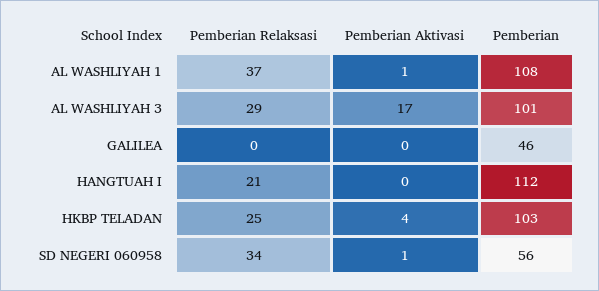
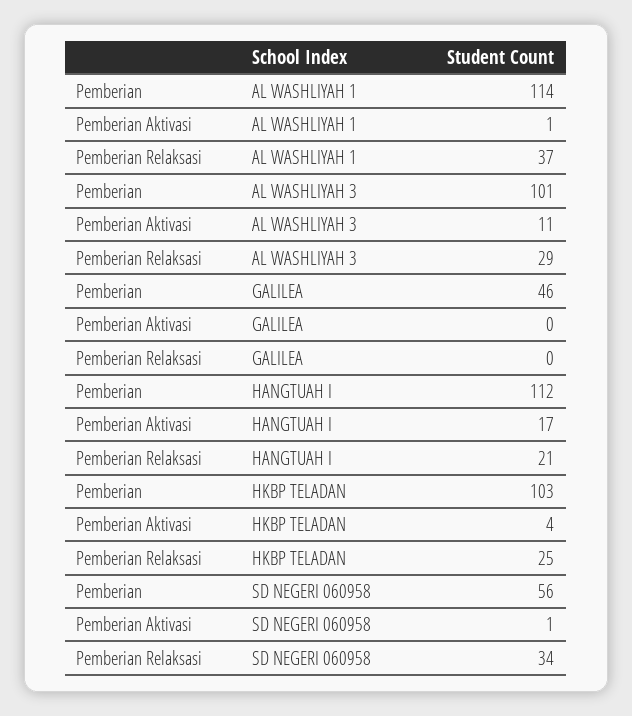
Pemberian, AL WASHLIYAH 1: 108 -> 114
Pemberian Aktivasi, AL WASHLIYAH 3: 17 -> 11
Pemberian Aktivasi, HANGTUAH I: 0 -> 17

